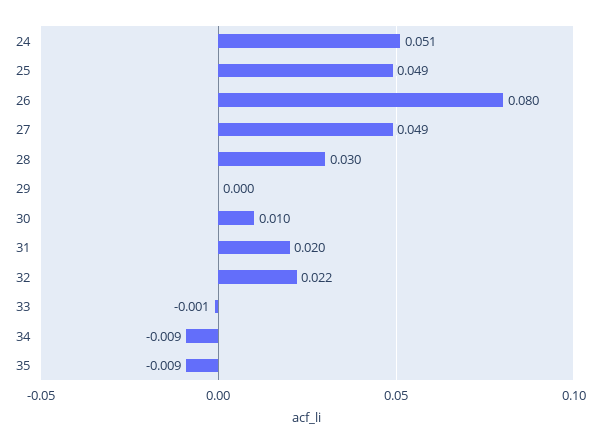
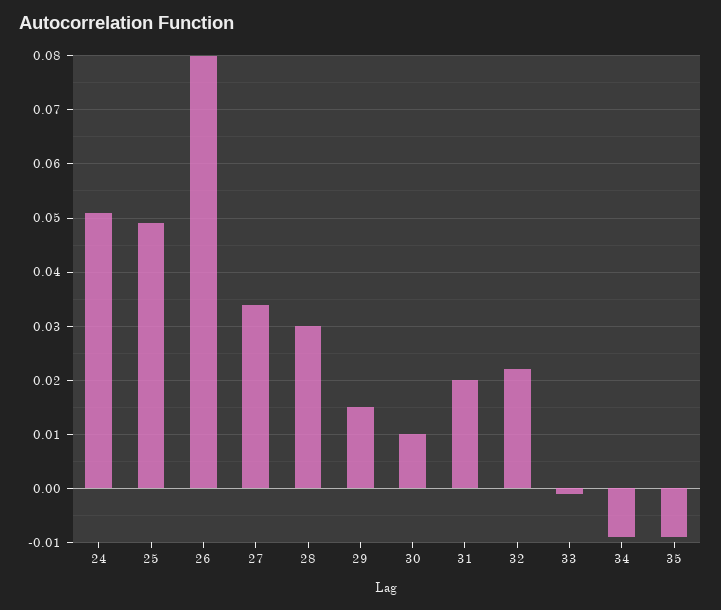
27: 0.049 -> 0.035
29: 0 -> 0.015

